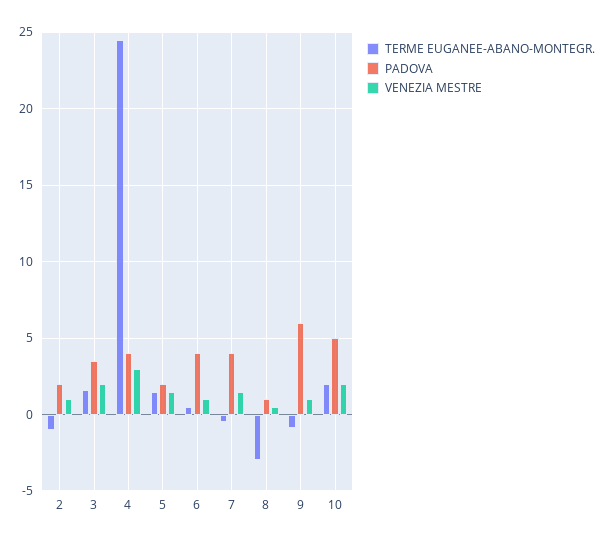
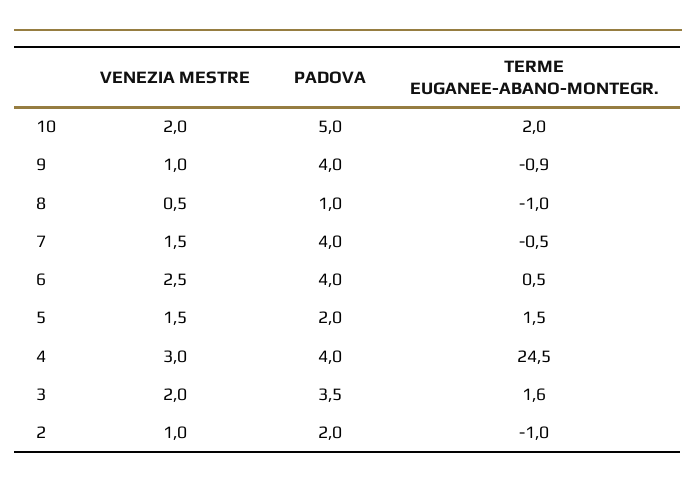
VENEZIA MESTRE, 6: 1 -> 2.5
TERME EUGANEE-ABANO-MONTEGR., 8: -3 -> -1
PADOVA, 9: 6 -> 4

